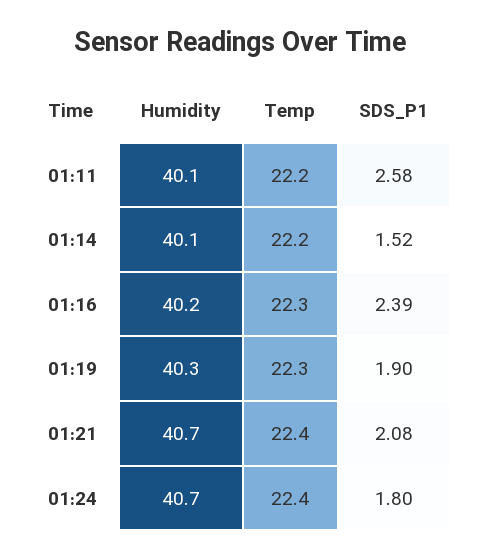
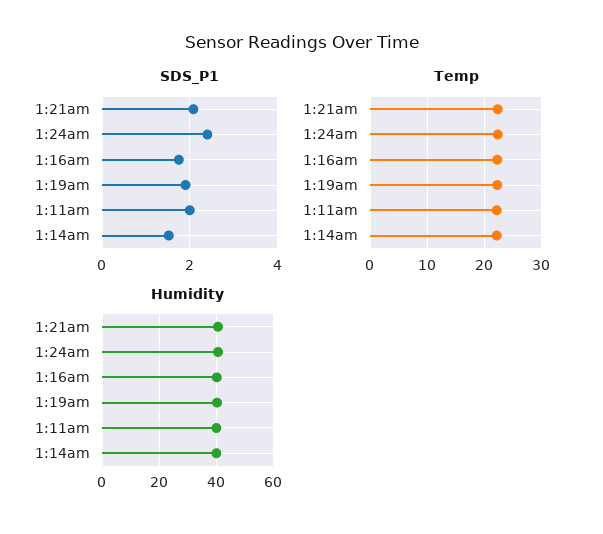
SDS_P1, 01:11: 2.58 -> 2
SDS_P1, 01:16: 2.39 -> 1.8
SDS_P1, 01:24: 1.8 -> 2.4

